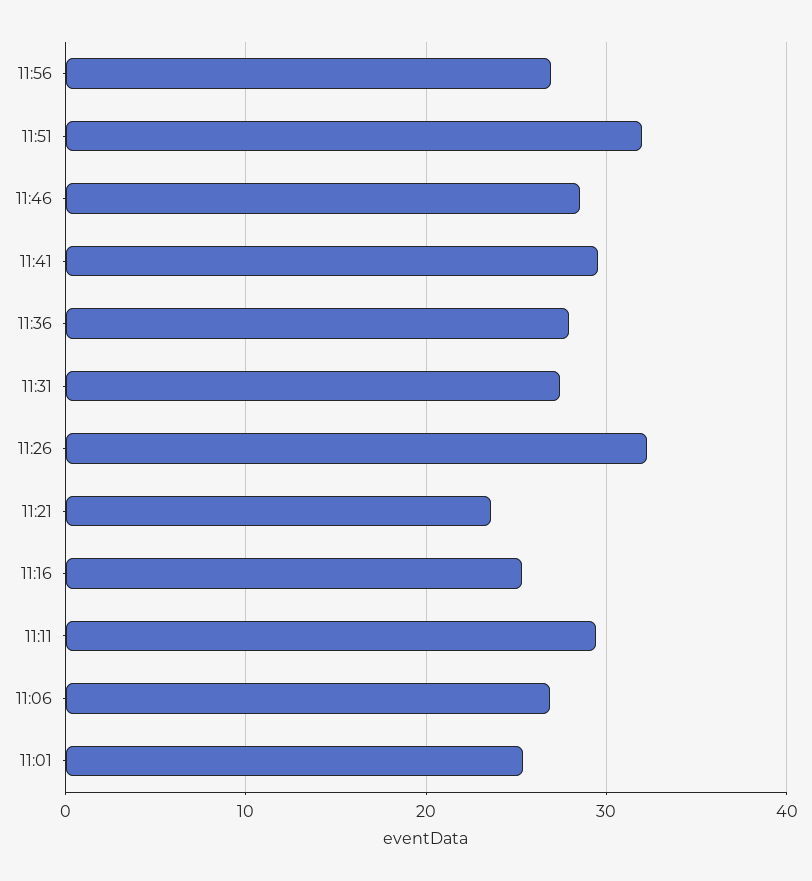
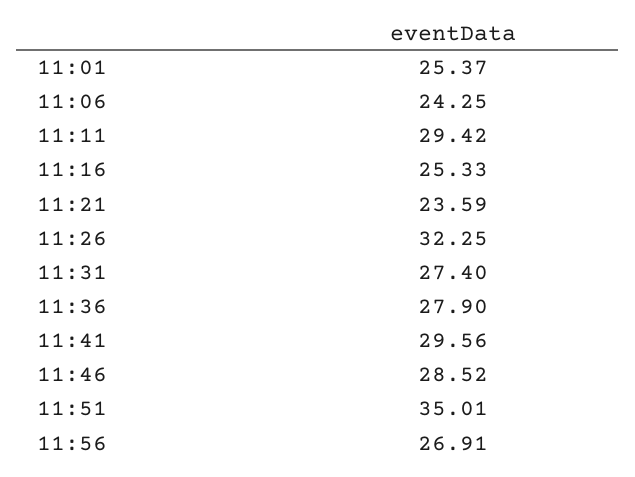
11:51: 32 -> 35.01
11:06: 27 -> 24.25

